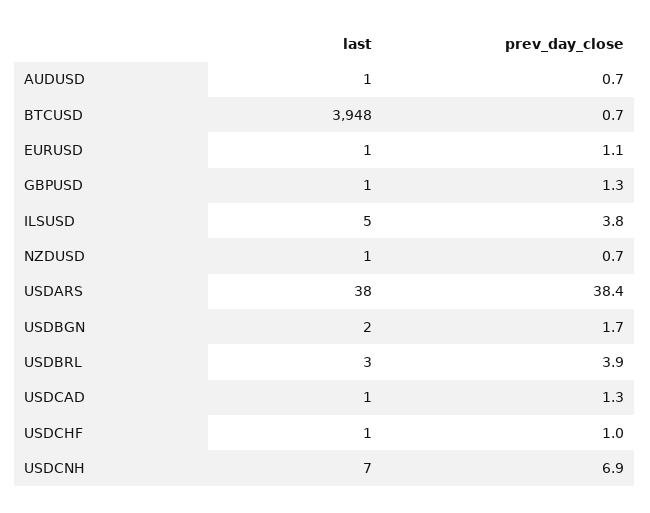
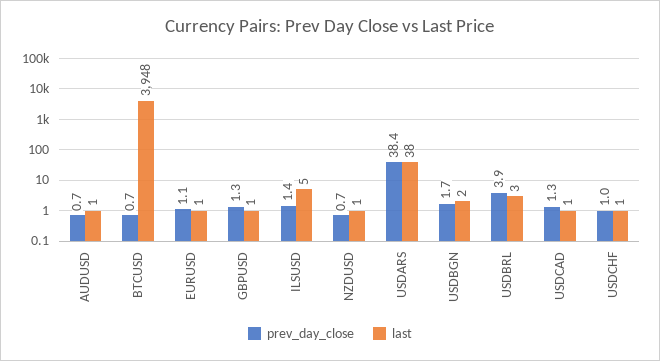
prev_day_close, ILSUSD: 3.8 -> 1.4
last, USDCNH: 7 -> none
prev_day_close, USDCNH: 6.9 -> none

